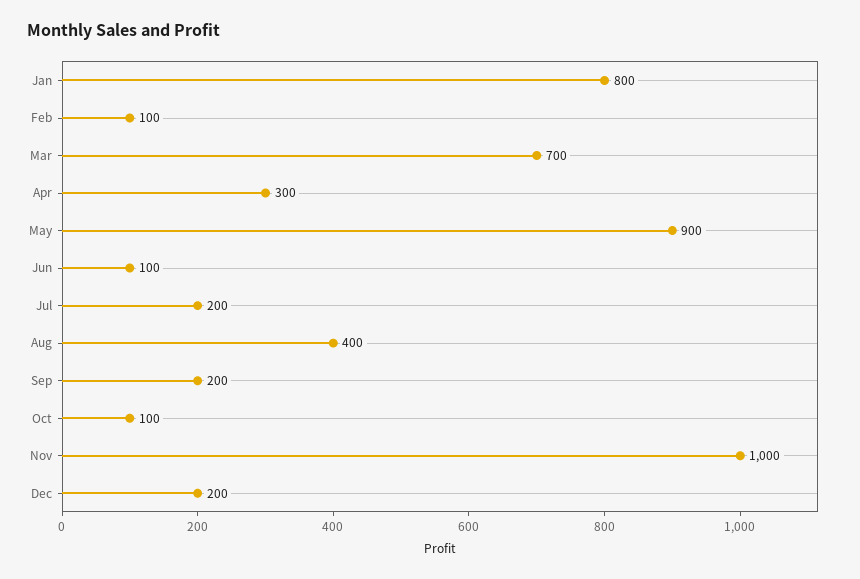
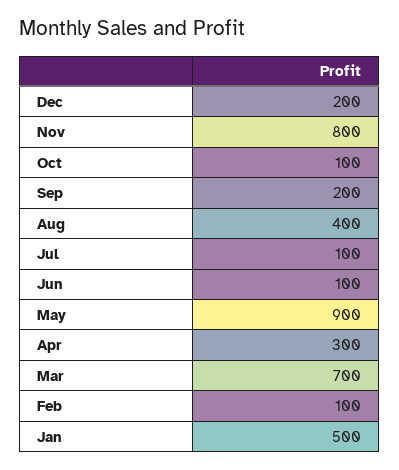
Jan: 800 -> 500
Jul: 200 -> 100
Nov: 1000 -> 800

